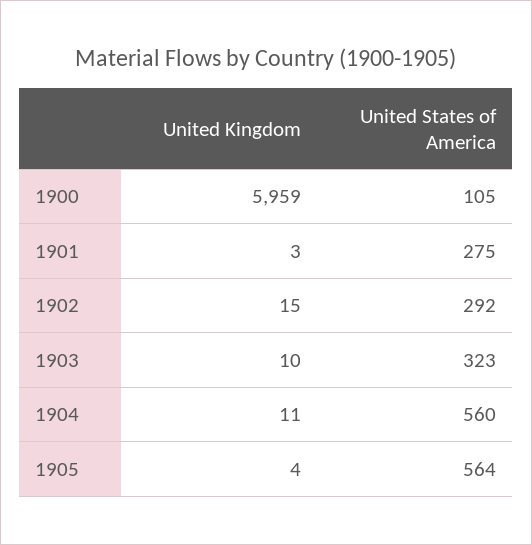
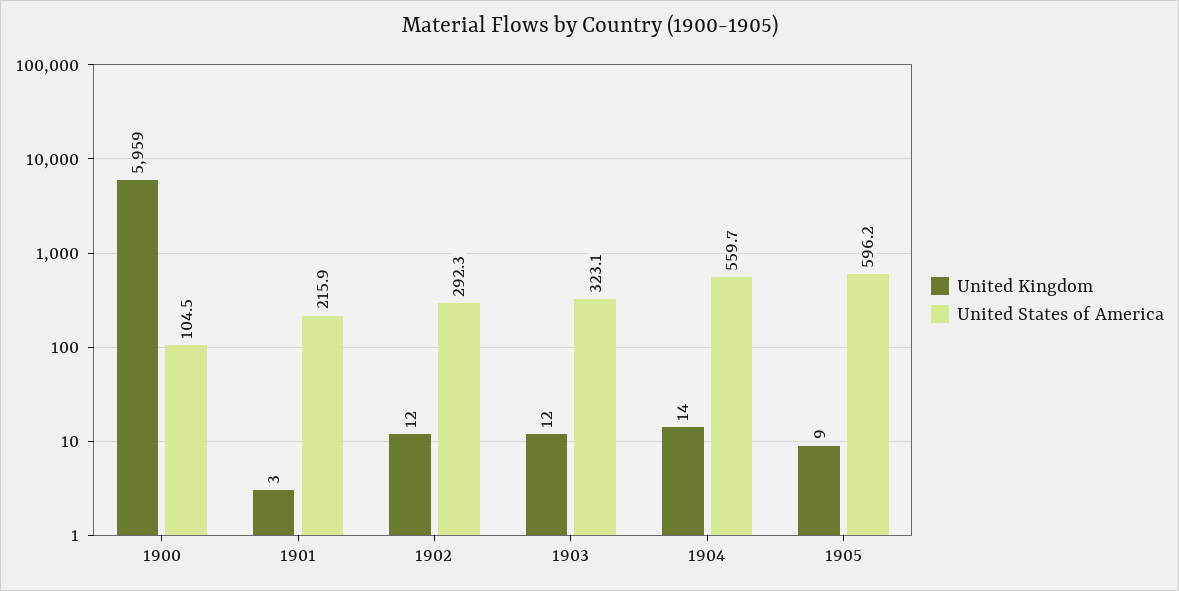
United States of America, 1901: 275 -> 215.9
United Kingdom, 1902: 15 -> 12
United Kingdom, 1903: 10 -> 12
United Kingdom, 1904: 11 -> 14
United Kingdom, 1905: 4 -> 9
United States of America, 1905: 564 -> 596.2

